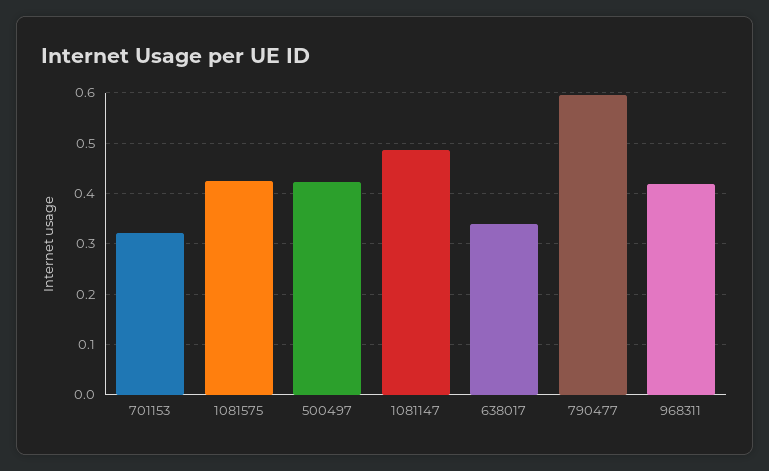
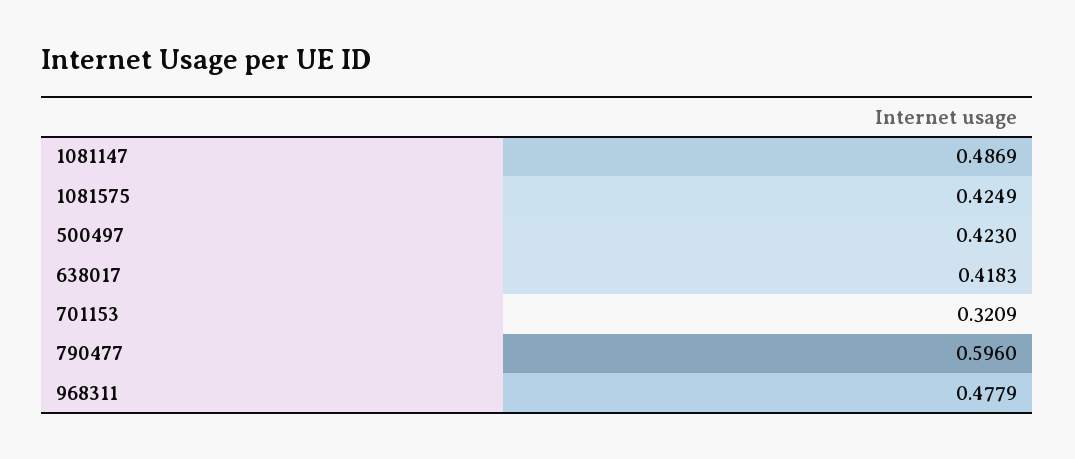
638017: 0.34 -> 0.4183
968311: 0.42 -> 0.4779

